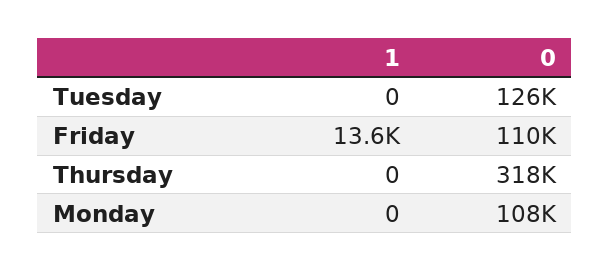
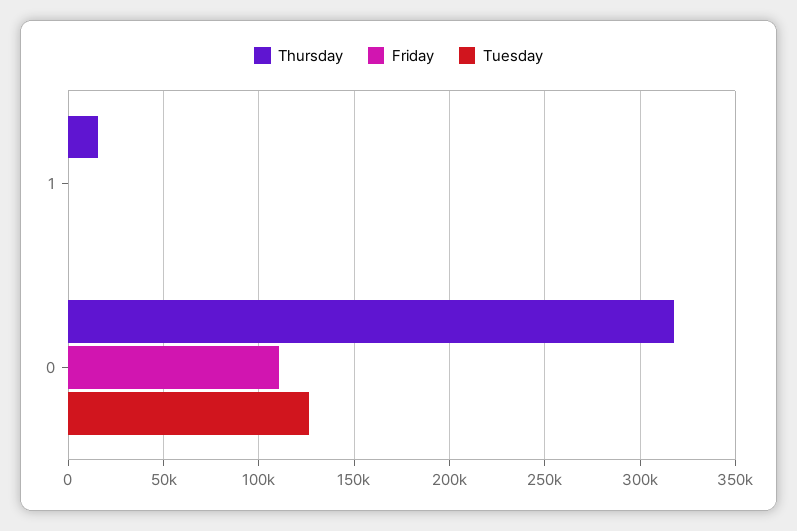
Friday, 1: 13600 -> 0
Thursday, 1: 0 -> 15000
Monday, 1: 0 -> none
Monday, 0: 108000 -> none

